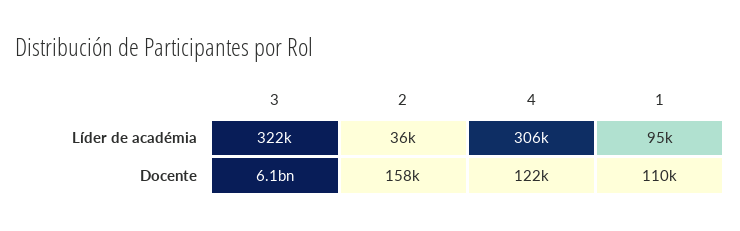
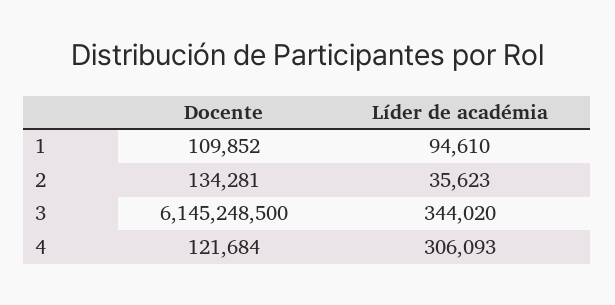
3, Líder de académia: 322000 -> 344020
2, Docente: 158000 -> 134281

